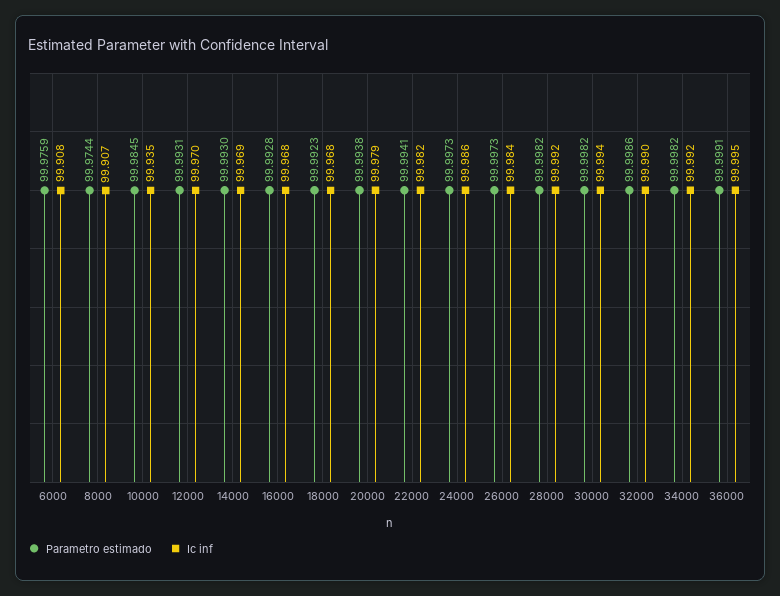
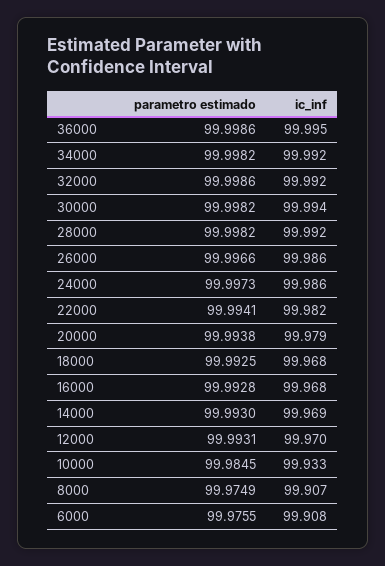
Parametro estimado, 6000: 99.9759 -> 99.9755
Parametro estimado, 8000: 99.9744 -> 99.9749
Ic inf, 10000: 99.935 -> 99.933
Parametro estimado, 18000: 99.9923 -> 99.9925
Parametro estimado, 26000: 99.9973 -> 99.9966
Ic inf, 26000: 99.984 -> 99.986
Ic inf, 32000: 99.99 -> 99.992
Parametro estimado, 36000: 99.9991 -> 99.9986

